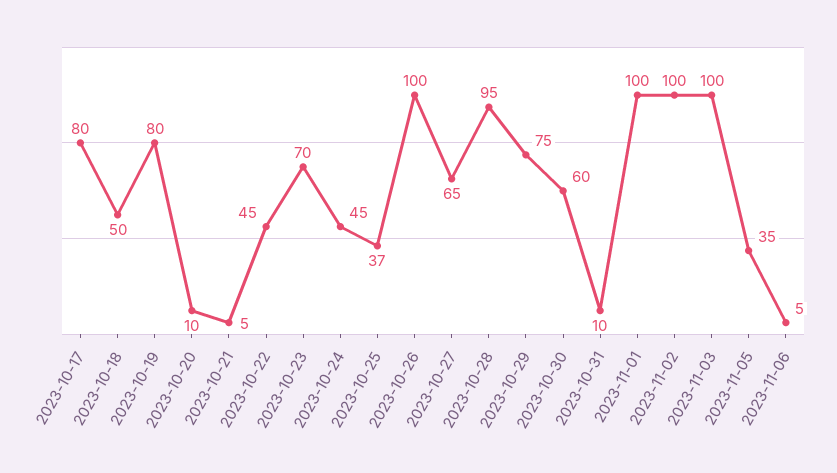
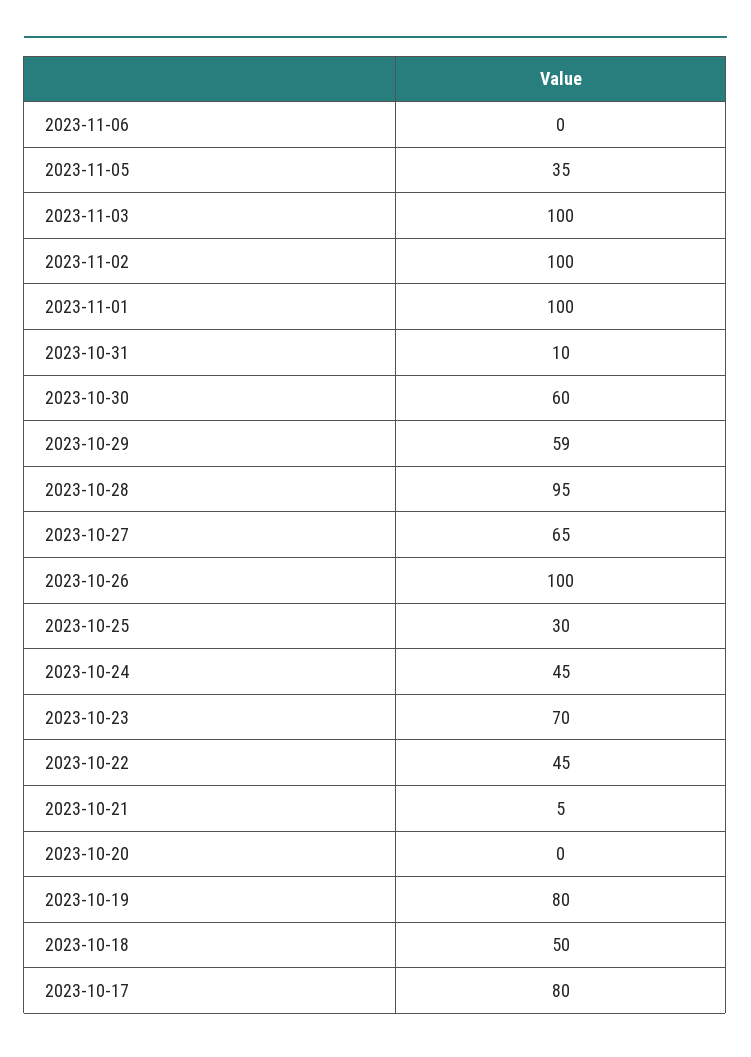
2023-10-20: 10 -> 0
2023-10-25: 37 -> 30
2023-10-29: 75 -> 59
2023-11-06: 5 -> 0

